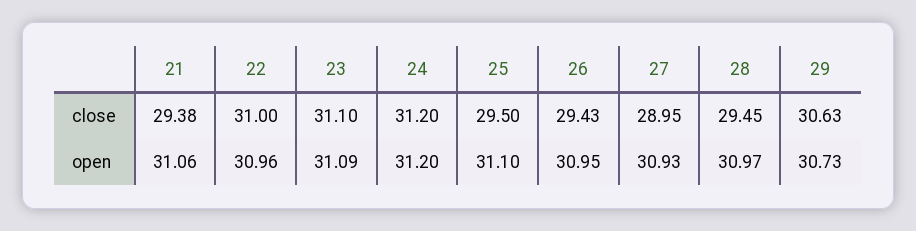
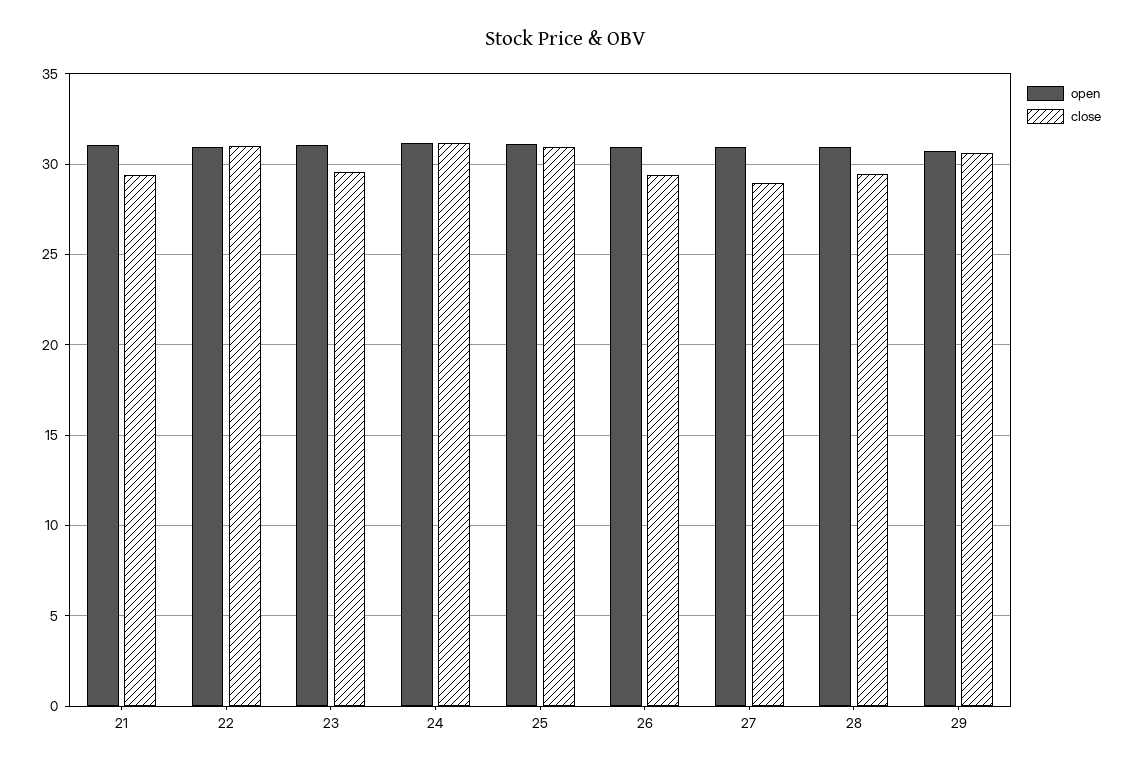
close, 23: 31.1 -> 29.5
close, 25: 29.5 -> 31

